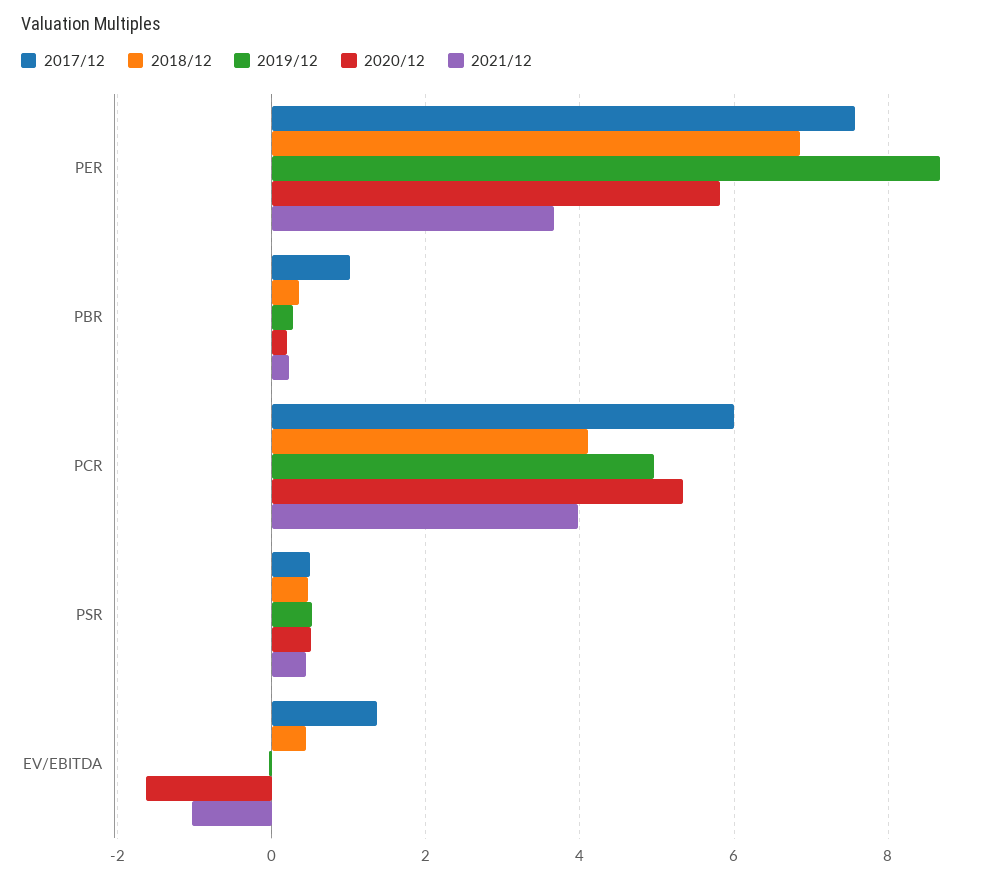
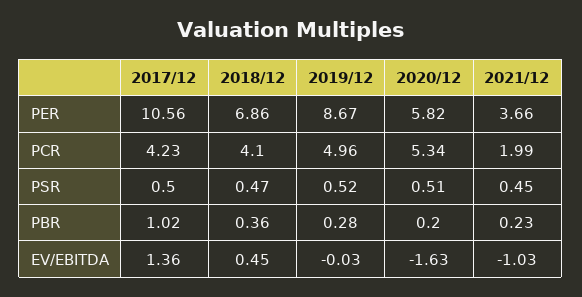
2017/12, PER: 7.6 -> 10.56
2017/12, PCR: 6 -> 4.23
2021/12, PCR: 4 -> 1.99

